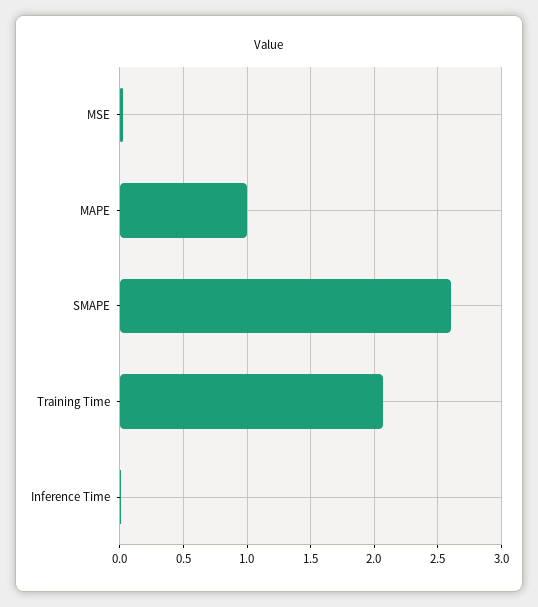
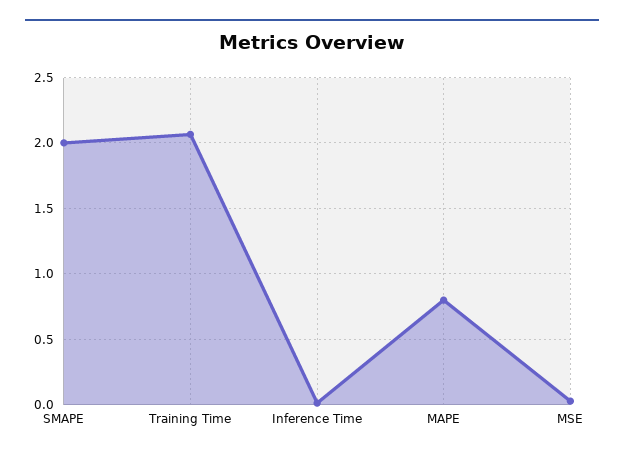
MAPE: 1 -> 0.8
SMAPE: 2.6 -> 2

